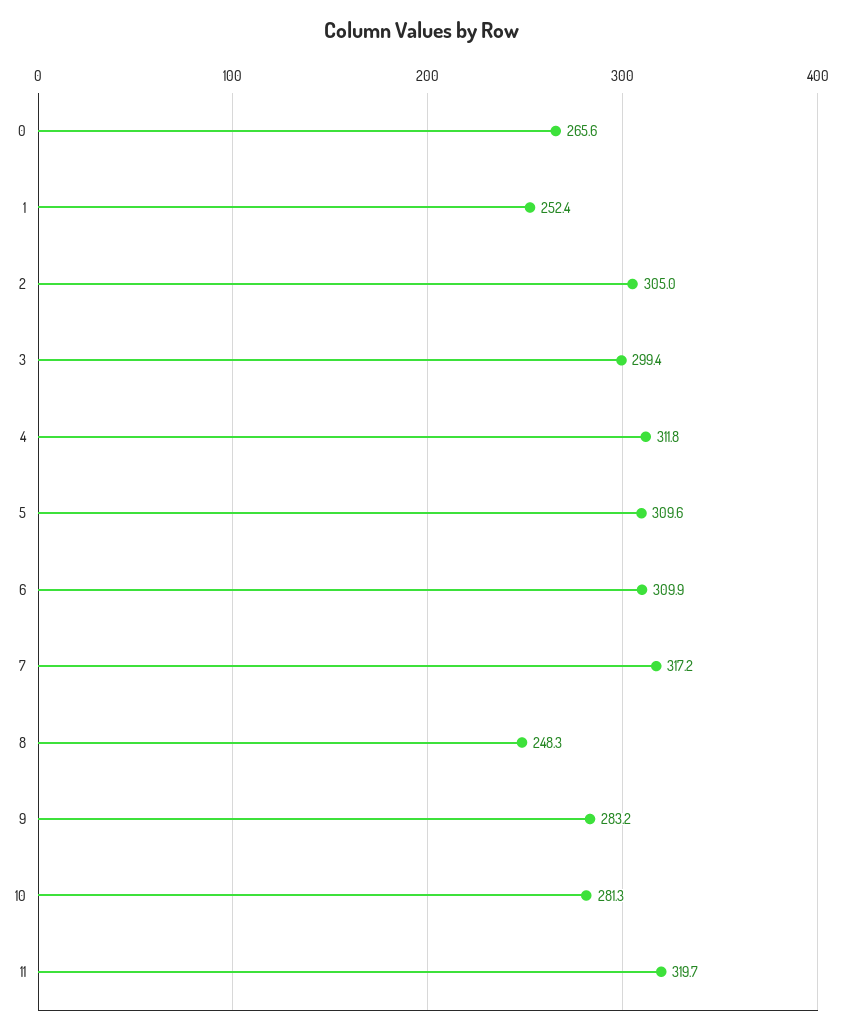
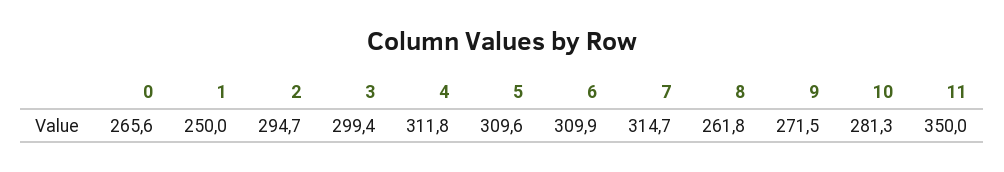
1: 252.4 -> 250
2: 305 -> 294.7
7: 317.2 -> 314.7
8: 248.3 -> 261.8
9: 283.2 -> 271.5
11: 319.7 -> 350

